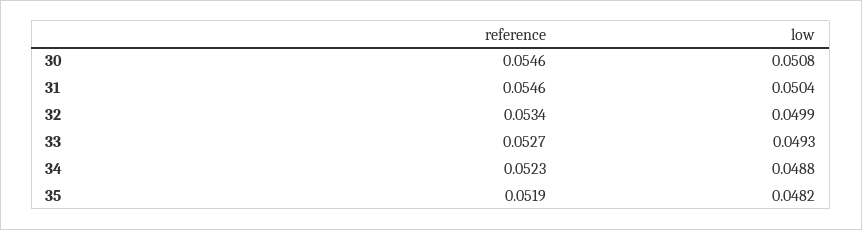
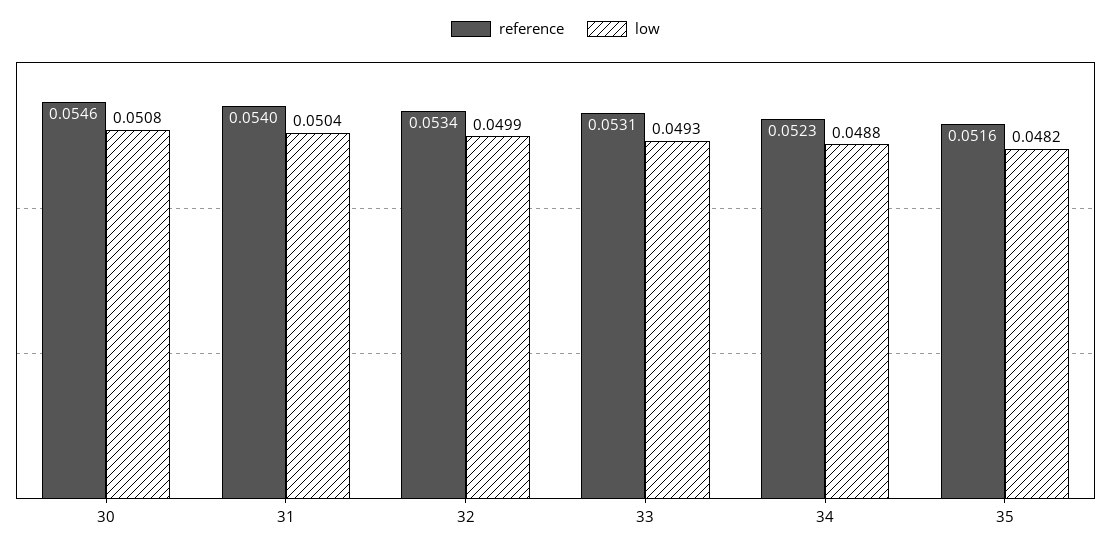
reference, 31: 0.0546 -> 0.054
reference, 33: 0.0527 -> 0.0531
reference, 35: 0.0519 -> 0.0516

